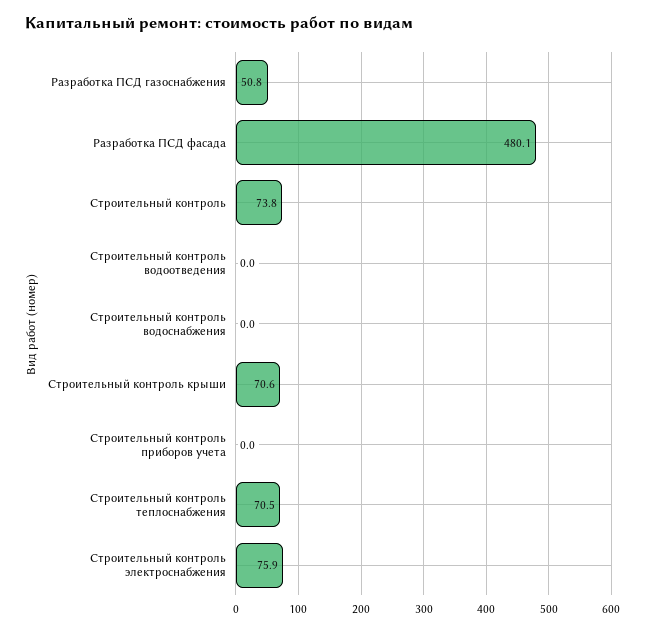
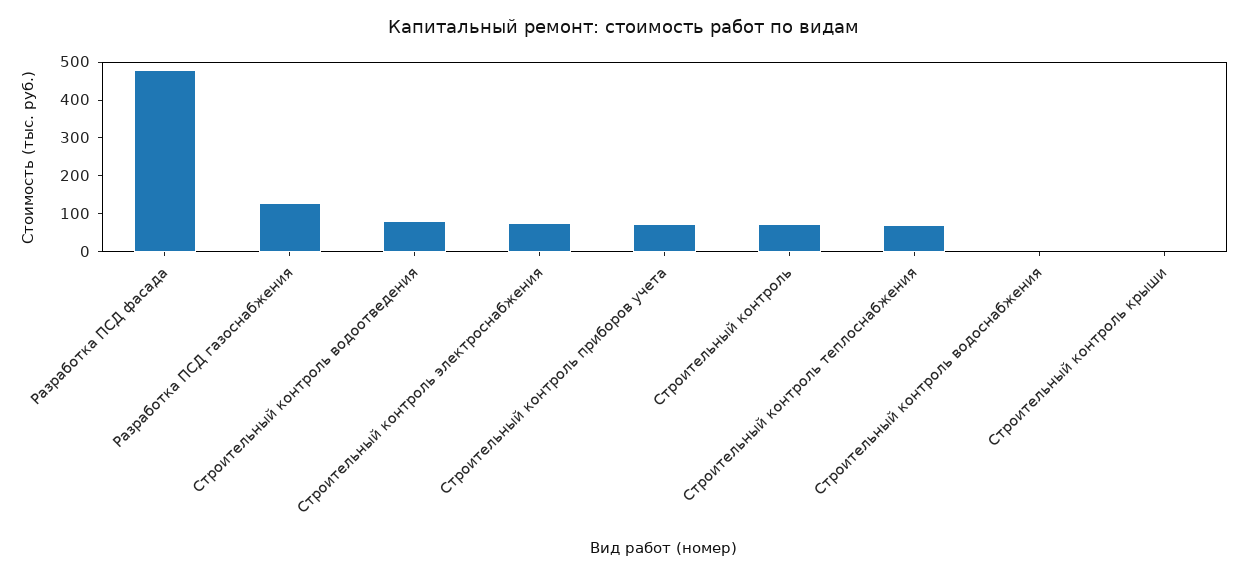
Разработка ПСД газоснабжения: 50.8 -> 125
Строительный контроль водоотведения: 0 -> 75
Строительный контроль крыши: 70.6 -> 0
Строительный контроль приборов учета: 0 -> 75

